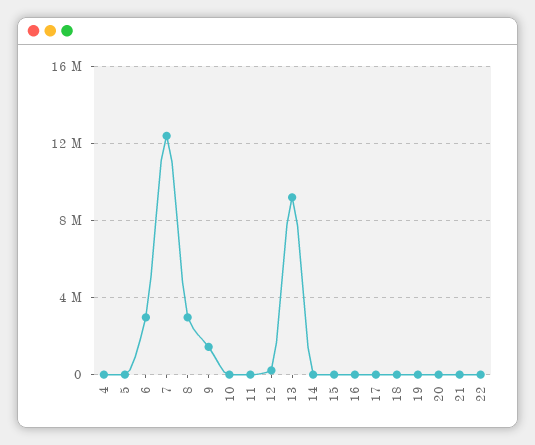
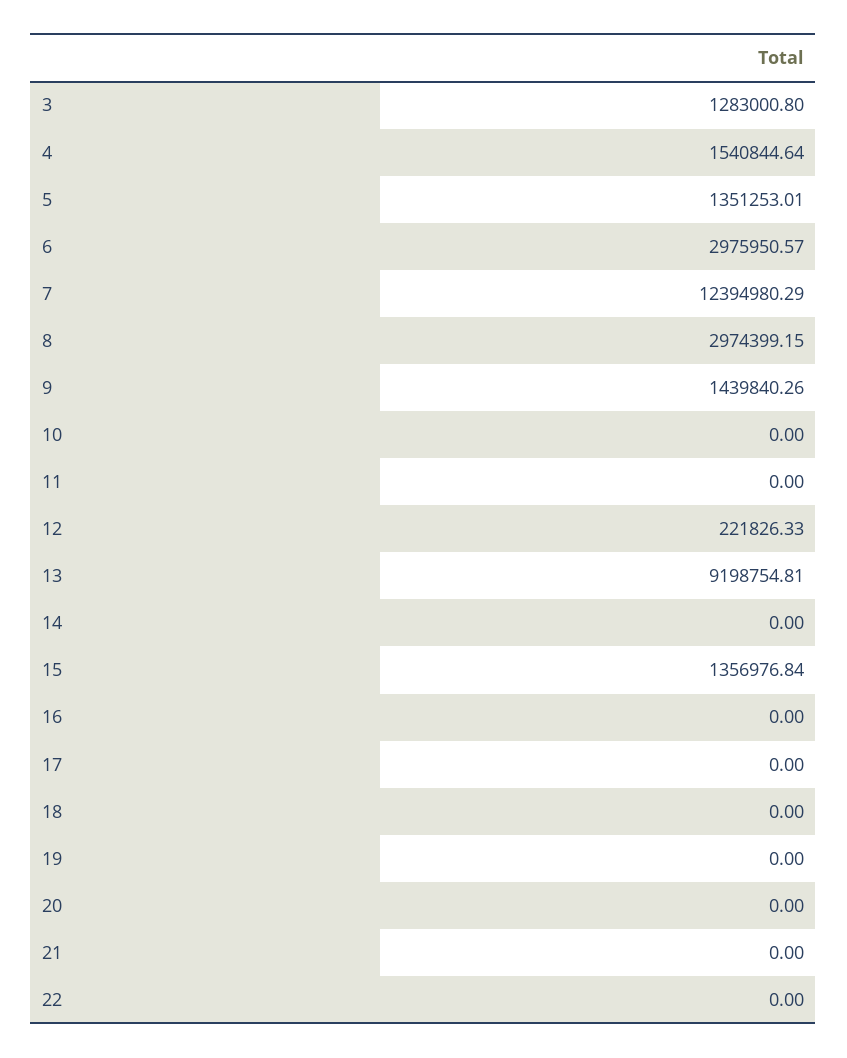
4: 0 -> 1540844.64
5: 0 -> 1351253.01
15: 0 -> 1356976.84
3: none -> 1283000.8

